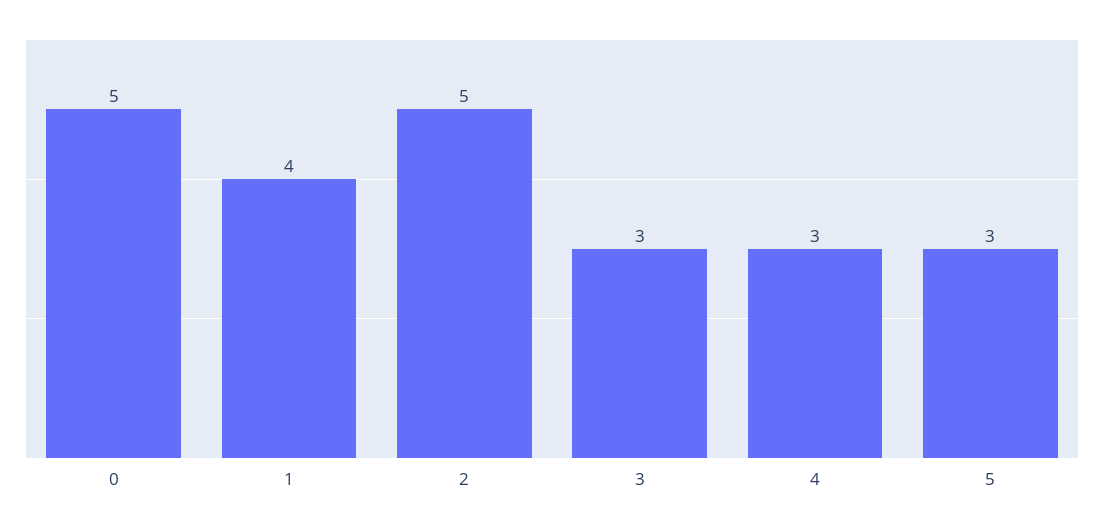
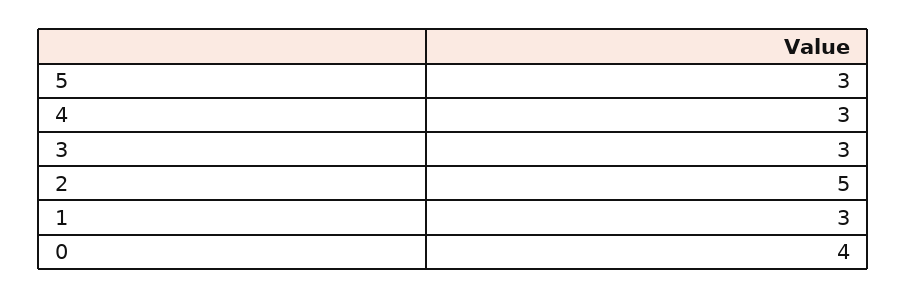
0: 5 -> 4
1: 4 -> 3

